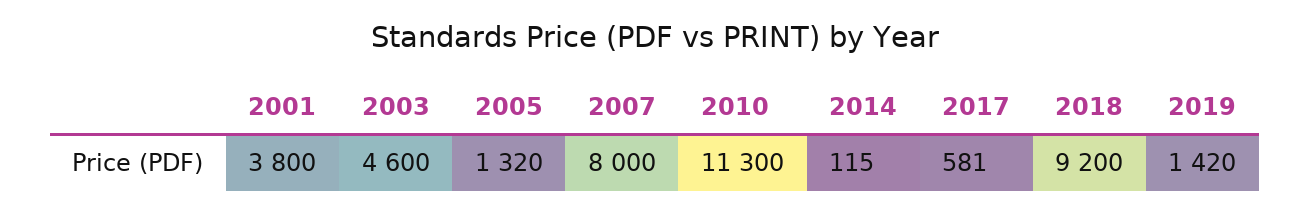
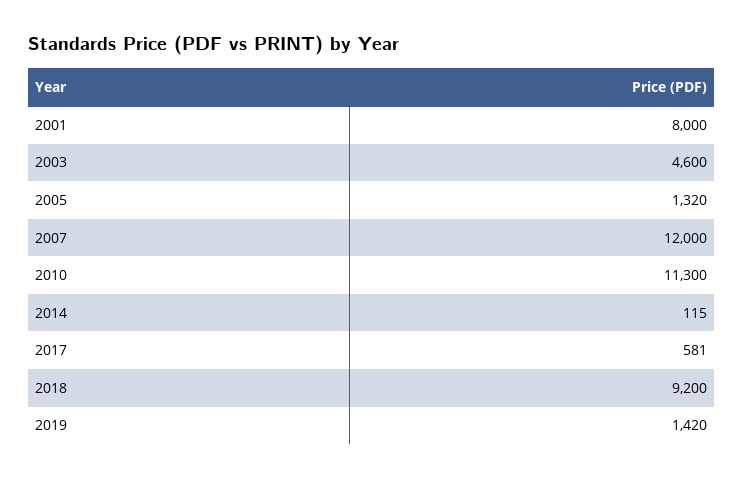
2001: 3800 -> 8000
2007: 8000 -> 12000

